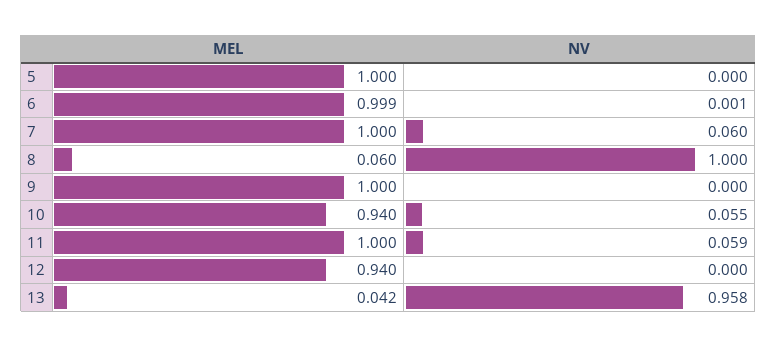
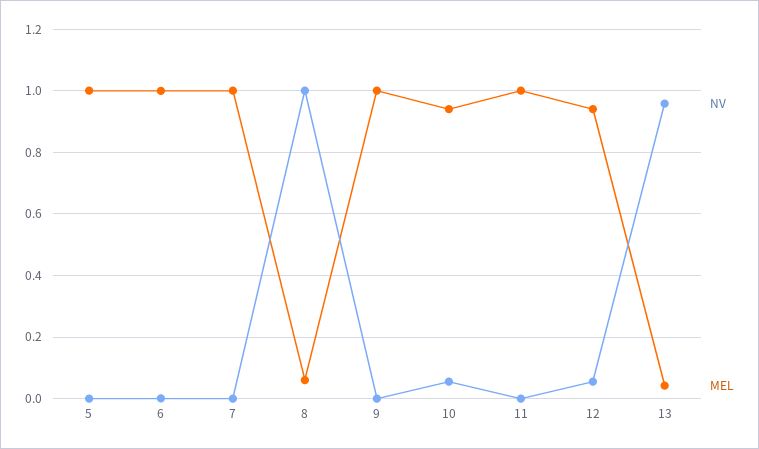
NV, 7: 0.06 -> 0
NV, 11: 0.059 -> 0
NV, 12: 0 -> 0.06

